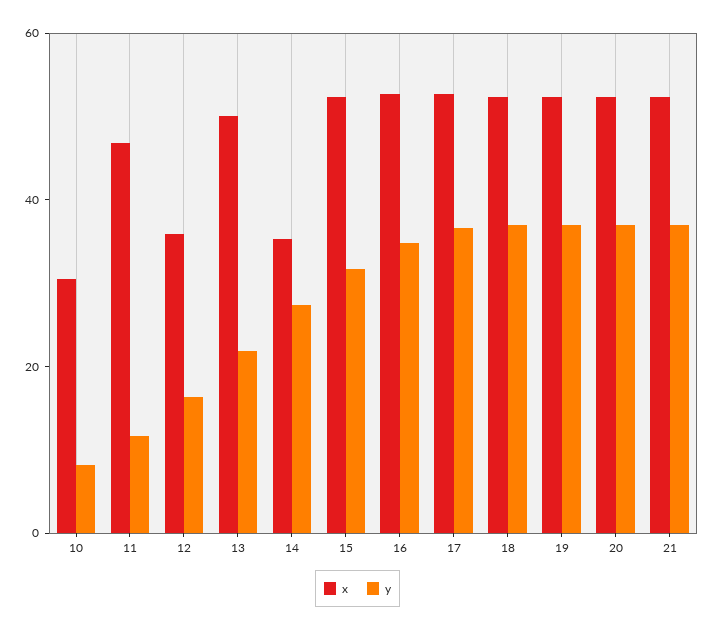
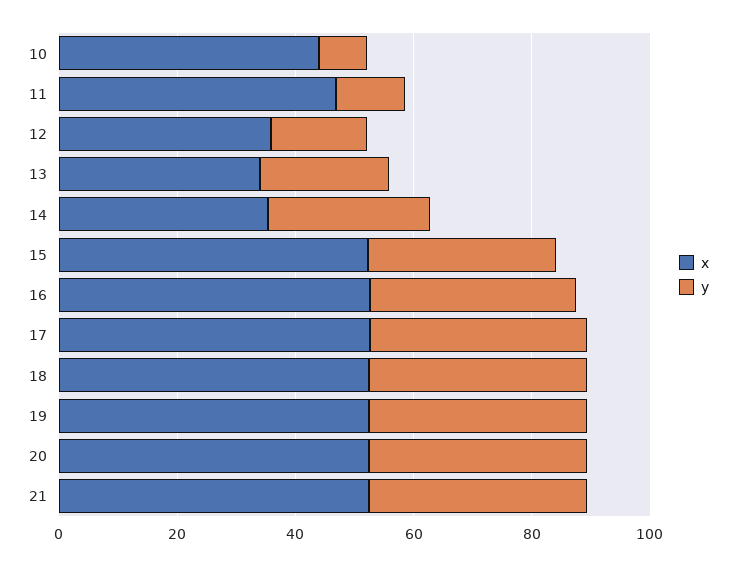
x, 10: 30 -> 45
x, 13: 50 -> 35

